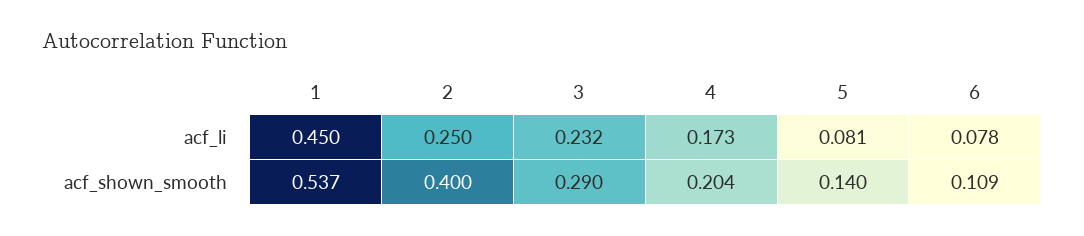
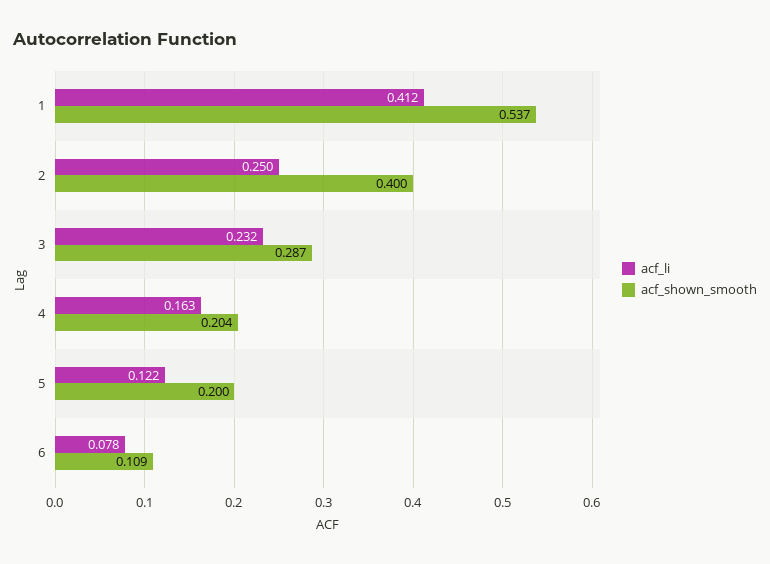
acf_li, 1: 0.45 -> 0.412
acf_li, 4: 0.173 -> 0.163
acf_li, 5: 0.081 -> 0.122
acf_shown_smooth, 3: 0.29 -> 0.287
acf_shown_smooth, 5: 0.14 -> 0.2

